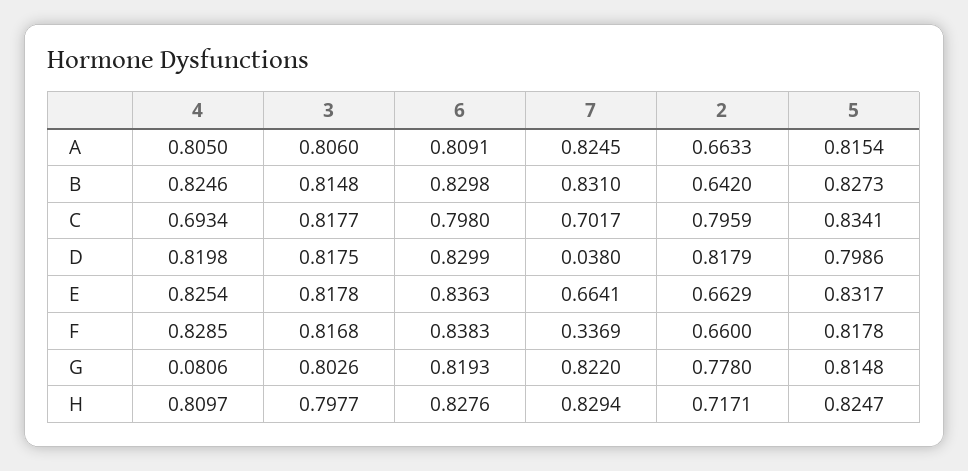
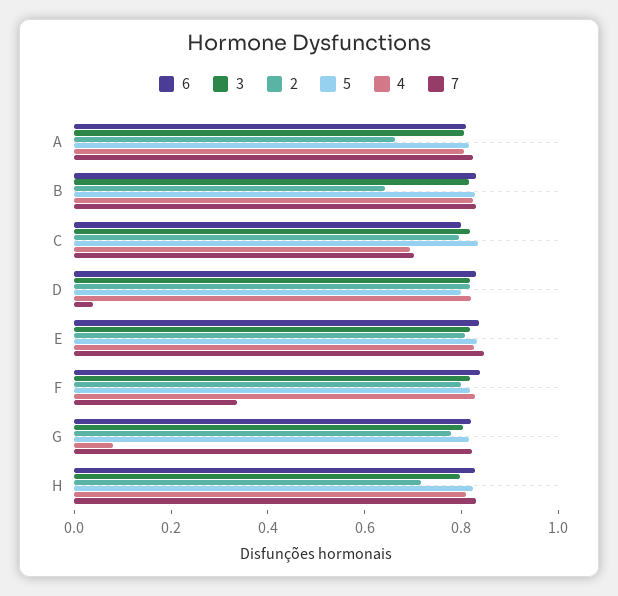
7, E: 0.6641 -> 0.85
2, E: 0.6629 -> 0.8
2, F: 0.66 -> 0.8

